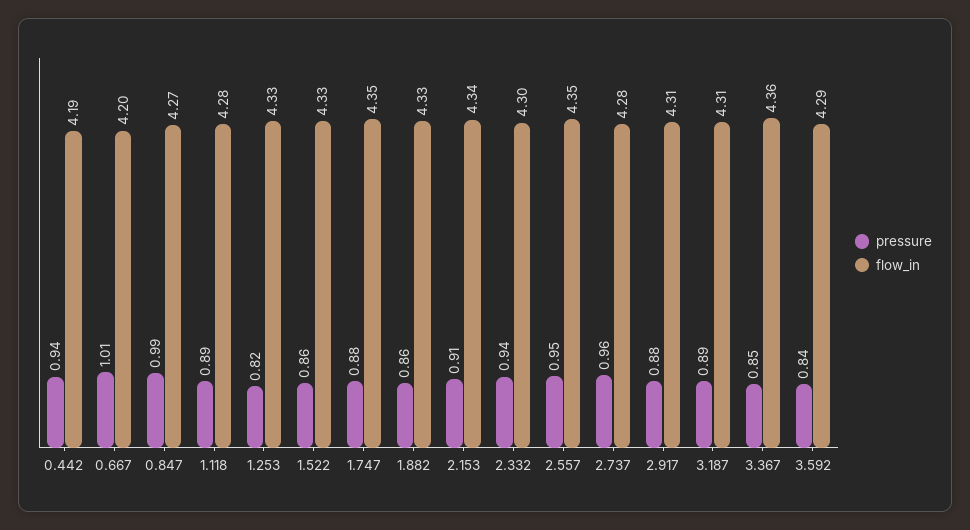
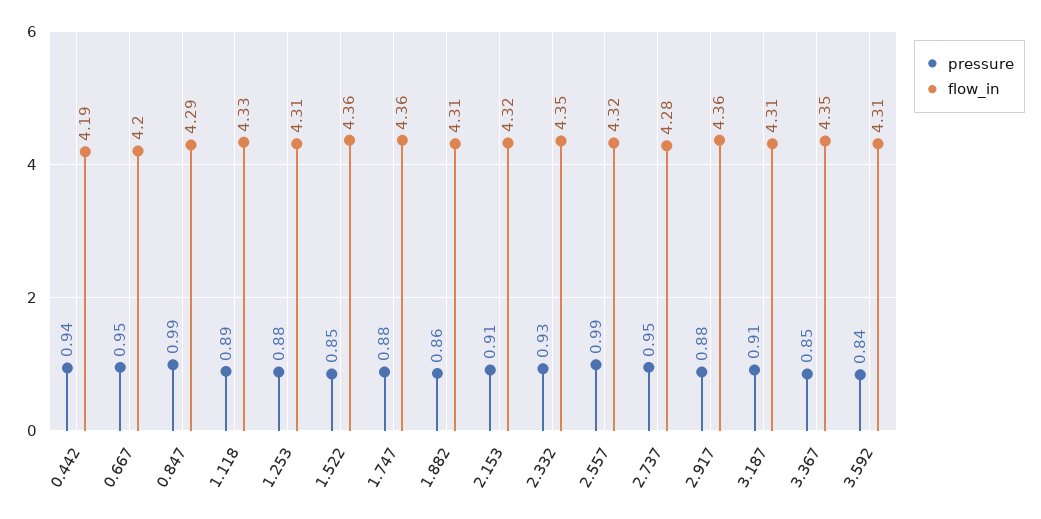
pressure, 0.667: 1.01 -> 0.95
flow_in, 0.847: 4.27 -> 4.29
flow_in, 1.118: 4.28 -> 4.33
pressure, 1.253: 0.82 -> 0.88
flow_in, 1.253: 4.33 -> 4.31
pressure, 1.522: 0.86 -> 0.85
flow_in, 1.522: 4.33 -> 4.36
flow_in, 1.747: 4.35 -> 4.36
flow_in, 1.882: 4.33 -> 4.31
flow_in, 2.153: 4.34 -> 4.32
pressure, 2.332: 0.94 -> 0.93
flow_in, 2.332: 4.3 -> 4.35
pressure, 2.557: 0.95 -> 0.99
flow_in, 2.557: 4.35 -> 4.32
pressure, 2.737: 0.96 -> 0.95
flow_in, 2.917: 4.31 -> 4.36
pressure, 3.187: 0.89 -> 0.91
flow_in, 3.367: 4.36 -> 4.35
flow_in, 3.592: 4.29 -> 4.31

